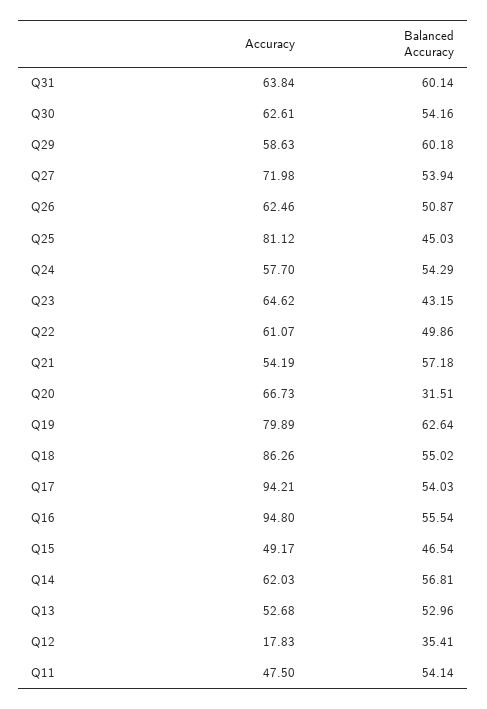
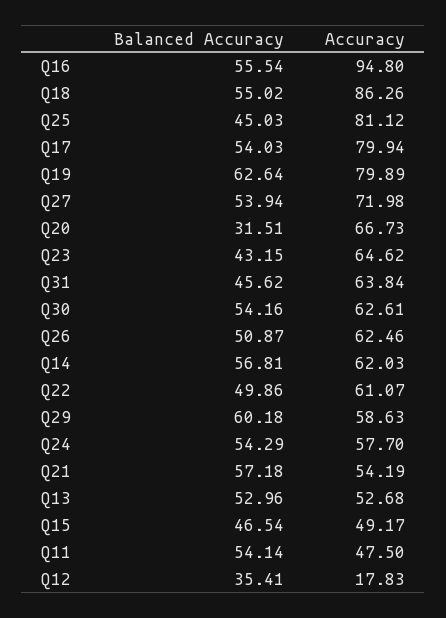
Balanced Accuracy, Q31: 60.14 -> 45.62
Accuracy, Q17: 94.21 -> 79.94

